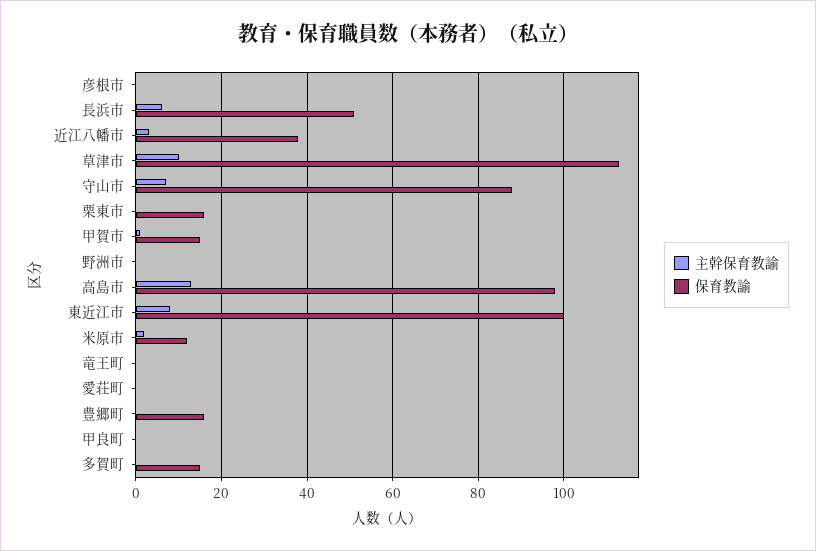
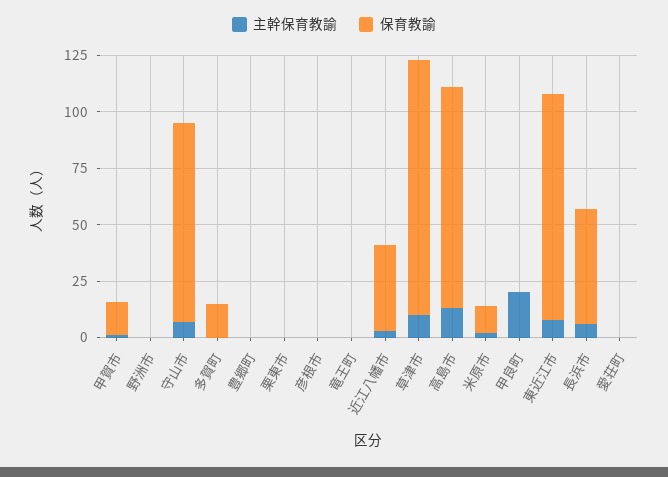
保育教諭, 栗東市: 15 -> 0
保育教諭, 豊郷町: 15 -> 0
主幹保育教諭, 甲良町: 0 -> 20

